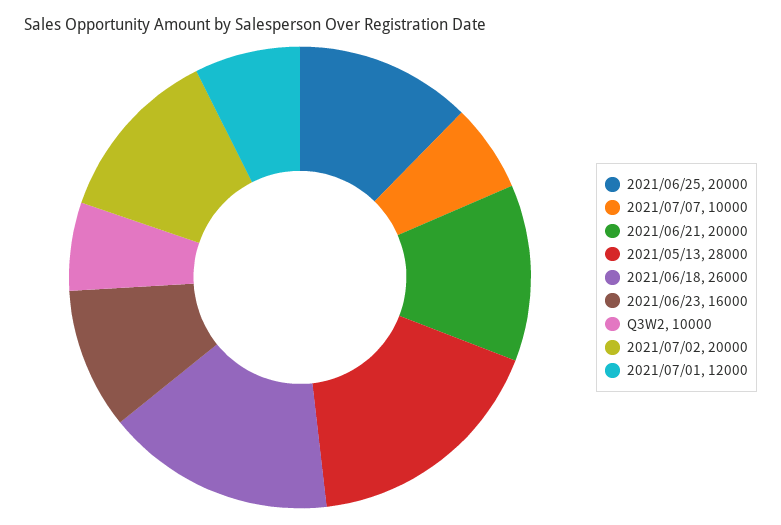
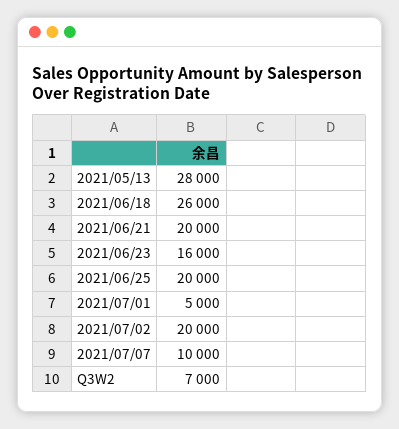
Q3W2: 10000 -> 7000
2021/07/01: 12000 -> 5000

